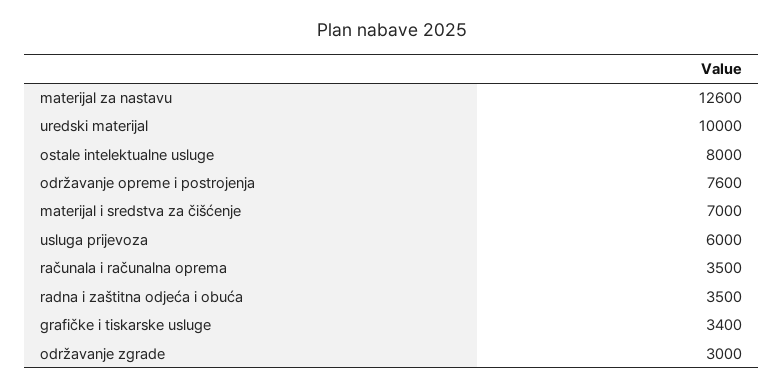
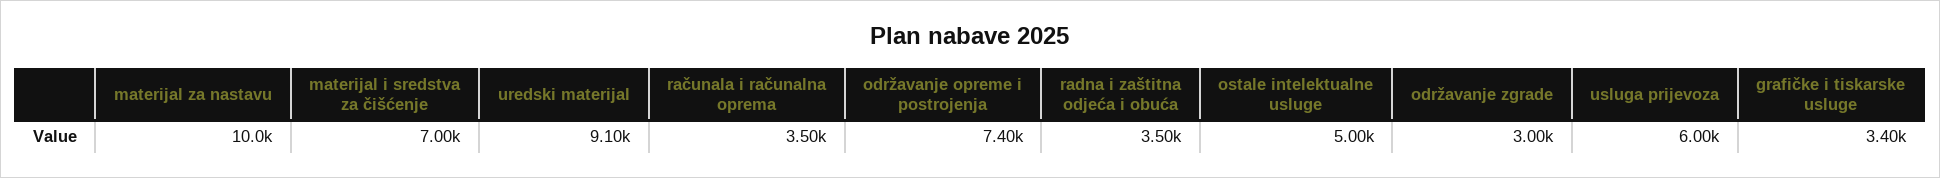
materijal za nastavu: 12600 -> 10000
uredski materijal: 10000 -> 9100
ostale intelektualne usluge: 8000 -> 5000
održavanje opreme i postrojenja: 7600 -> 7400

